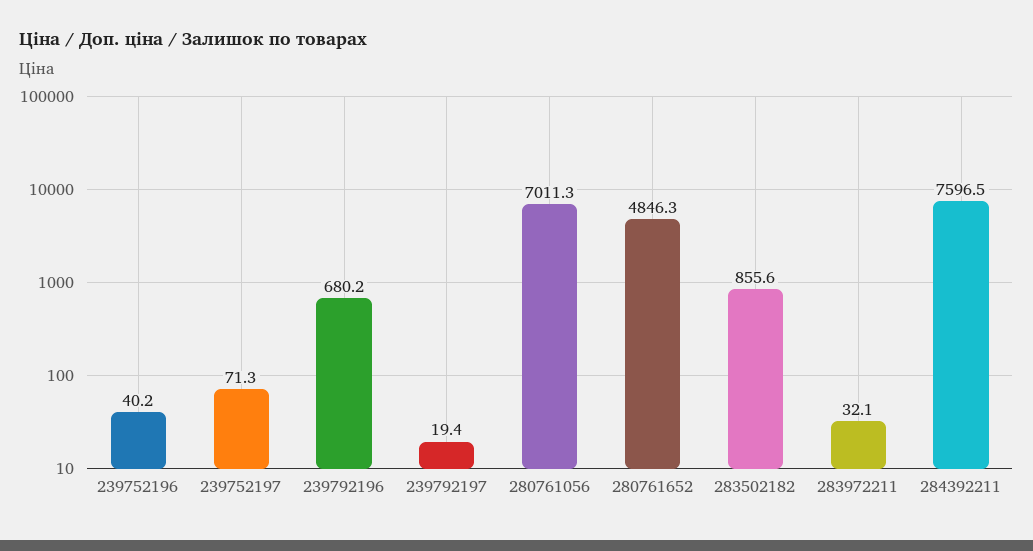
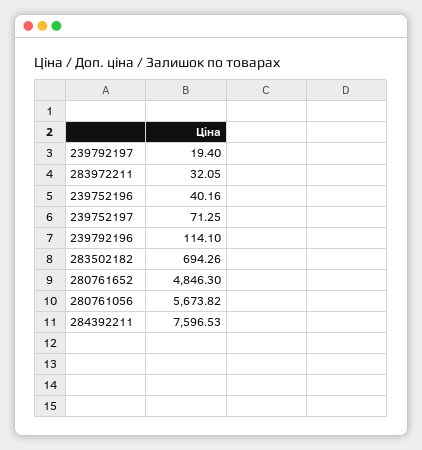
239792196: 680.2 -> 114.1
280761056: 7011.3 -> 5673.82
283502182: 855.6 -> 694.26

